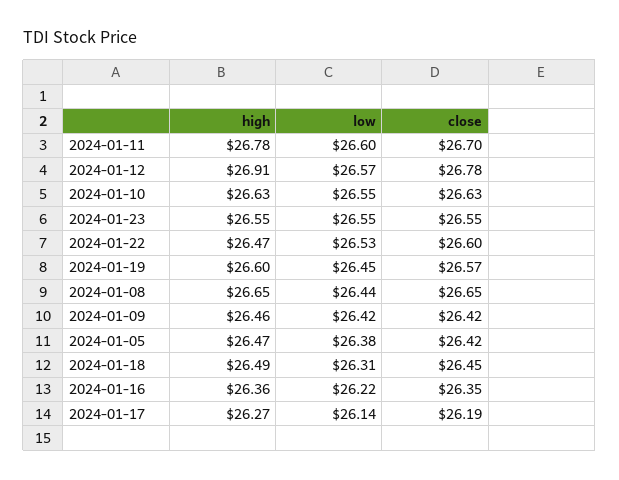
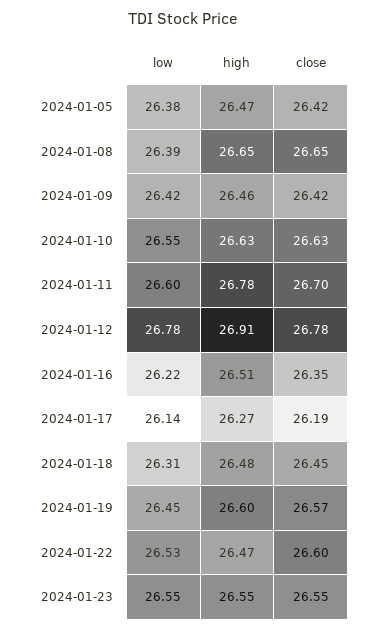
low, 2024-01-12: 26.57 -> 26.78
low, 2024-01-08: 26.44 -> 26.39
high, 2024-01-18: 26.49 -> 26.48
high, 2024-01-16: 26.36 -> 26.51

